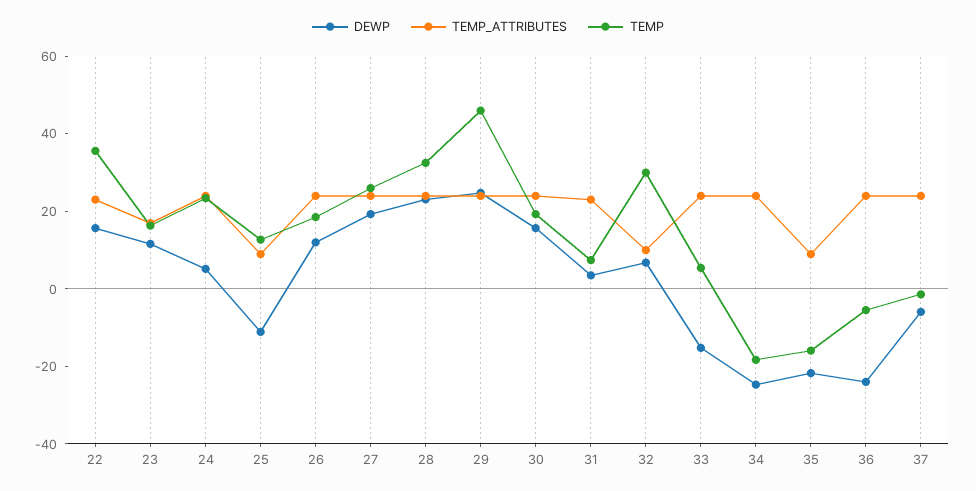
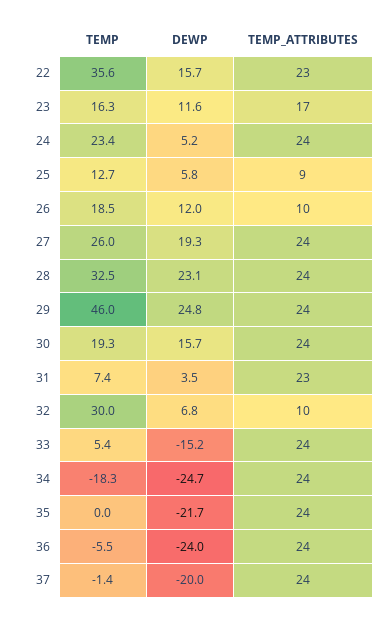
DEWP, 25: -10 -> 5.8
TEMP_ATTRIBUTES, 26: 25 -> 10
TEMP_ATTRIBUTES, 35: 10 -> 24
TEMP, 35: -15 -> 0
DEWP, 37: -5 -> -20

